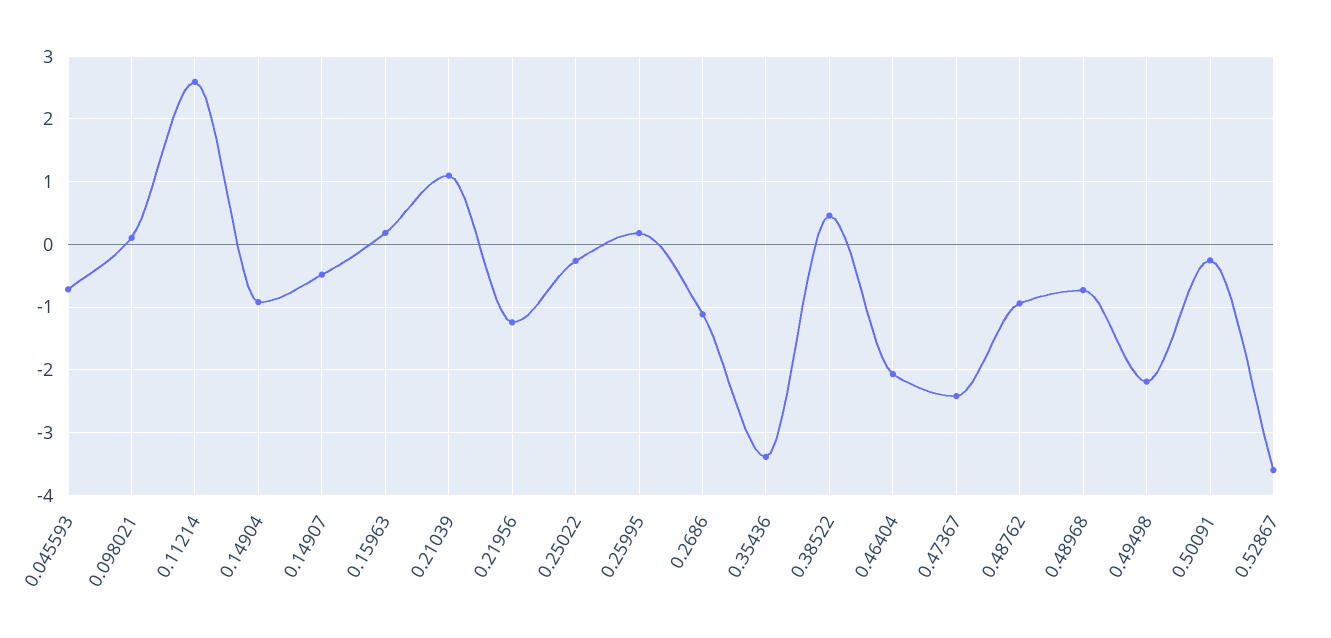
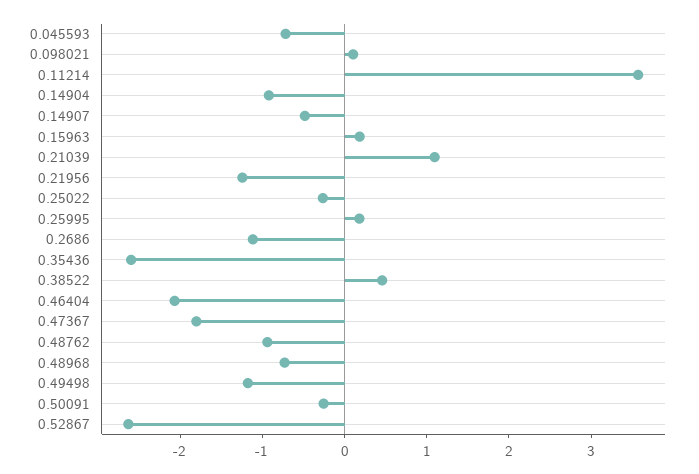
0.11214: 2.6 -> 3.6
0.35436: -3.4 -> -2.6
0.47367: -2.4 -> -1.8
0.49498: -2.2 -> -1.2
0.52867: -3.6 -> -2.6

